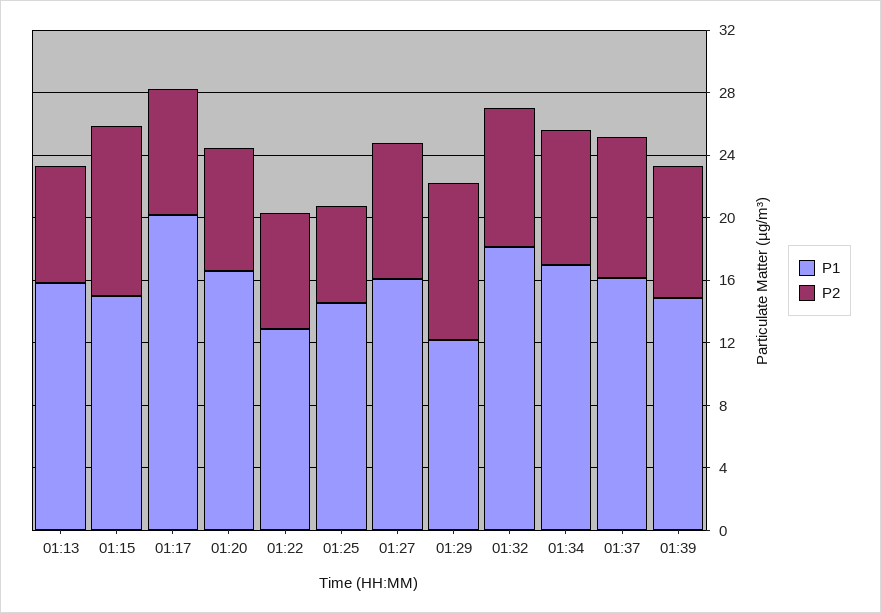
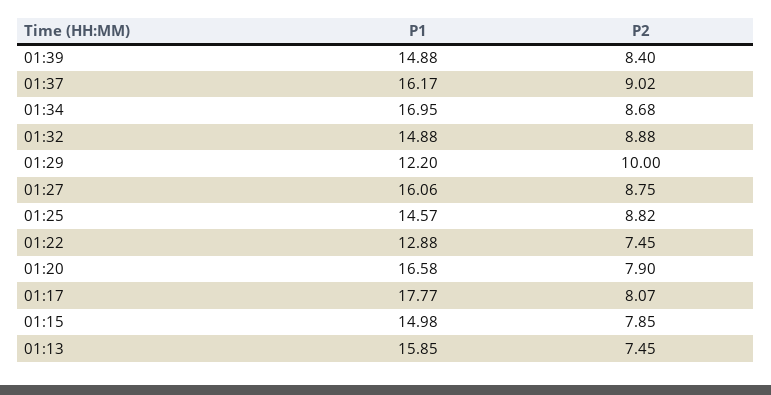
P2, 01:15: 11 -> 7.85
P1, 01:17: 20 -> 17.77
P2, 01:25: 6 -> 8.82
P1, 01:32: 18 -> 14.88

